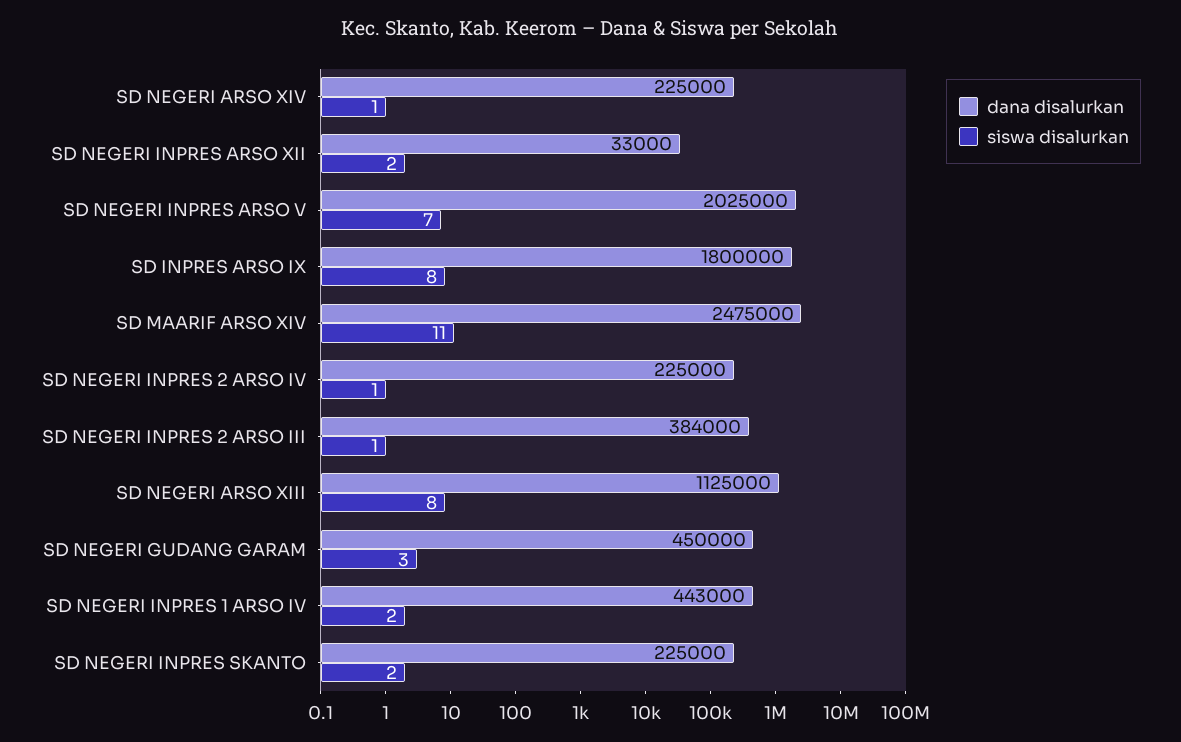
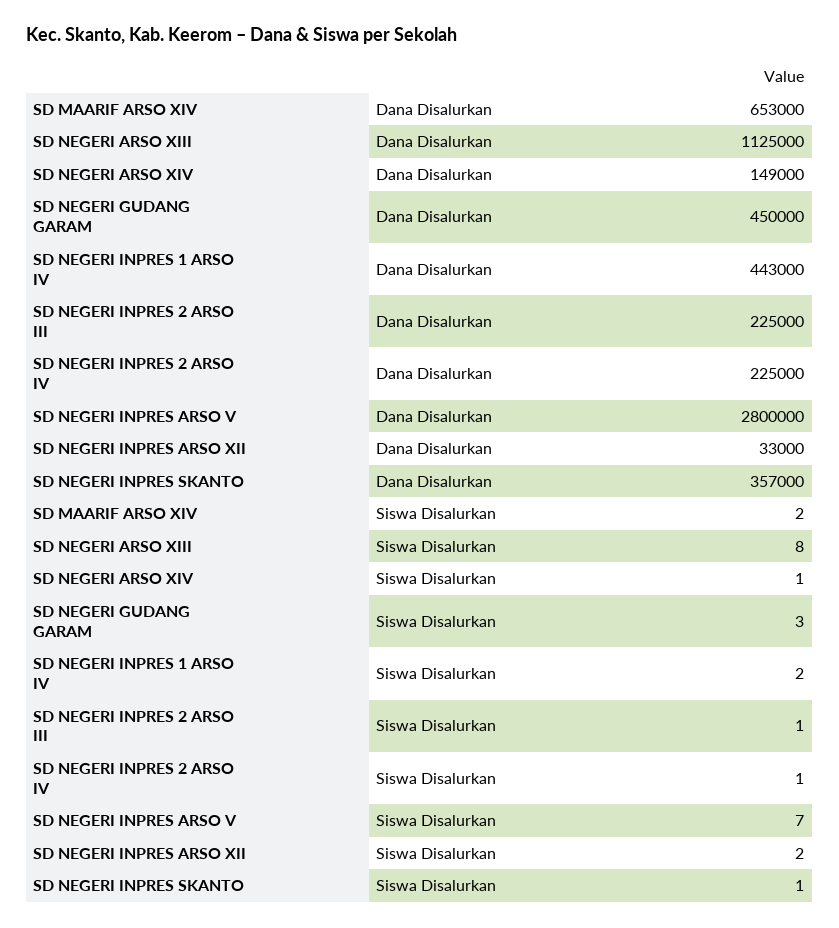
dana disalurkan, SD NEGERI ARSO XIV: 225000 -> 149000
dana disalurkan, SD NEGERI INPRES ARSO V: 2025000 -> 2800000
dana disalurkan, SD INPRES ARSO IX: 1800000 -> none
siswa disalurkan, SD INPRES ARSO IX: 8 -> none
dana disalurkan, SD MAARIF ARSO XIV: 2475000 -> 653000
siswa disalurkan, SD MAARIF ARSO XIV: 11 -> 2
dana disalurkan, SD NEGERI INPRES 2 ARSO III: 384000 -> 225000
dana disalurkan, SD NEGERI INPRES SKANTO: 225000 -> 357000
siswa disalurkan, SD NEGERI INPRES SKANTO: 2 -> 1

